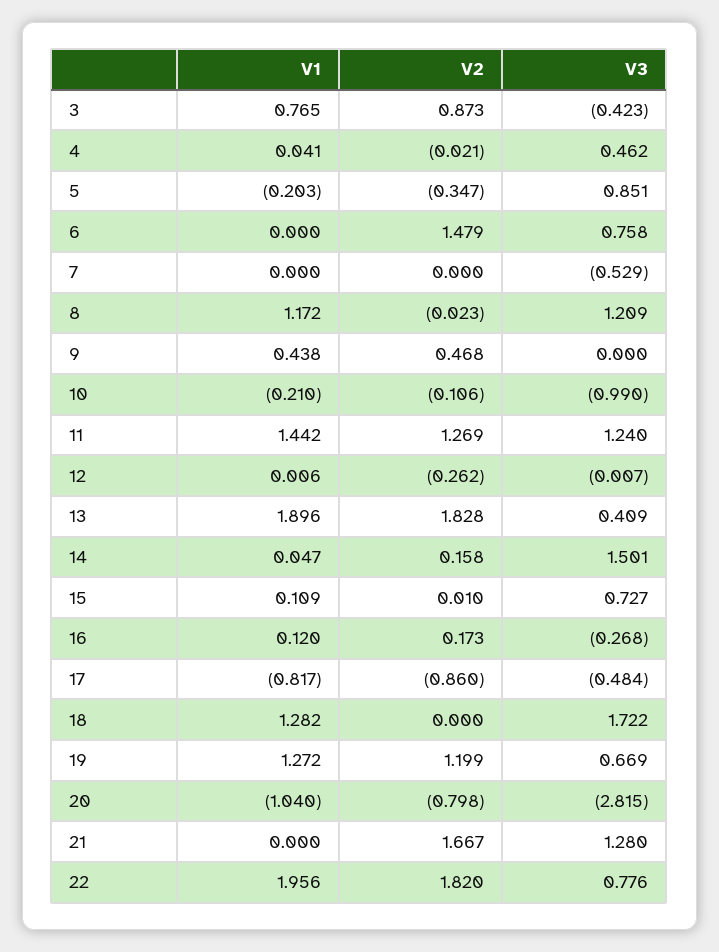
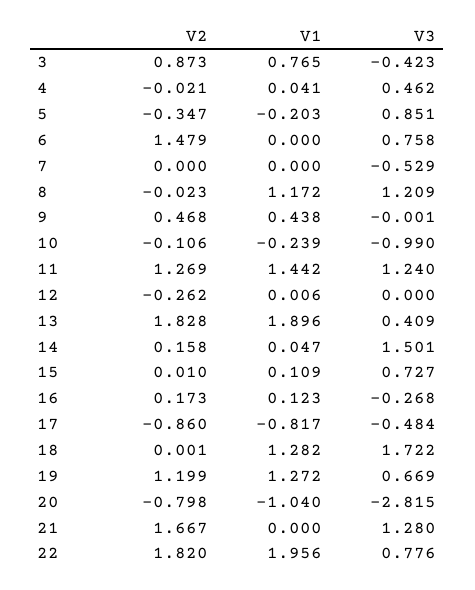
V3, 9: 0 -> -0.001
V1, 10: -0.21 -> -0.239
V3, 12: -0.007 -> 0
V1, 16: 0.12 -> 0.123
V2, 18: 0 -> 0.001

